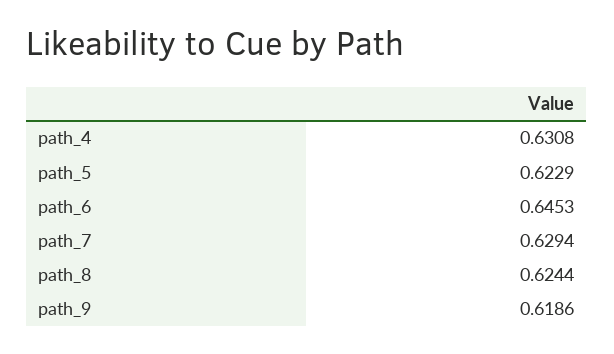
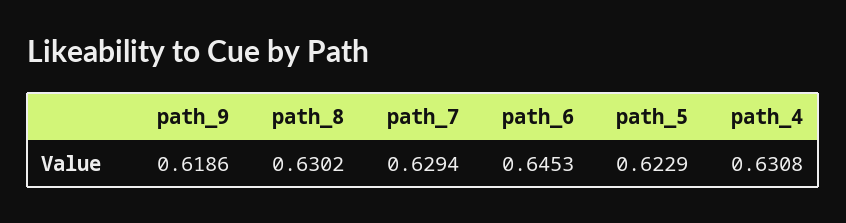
path_8: 0.6244 -> 0.6302

